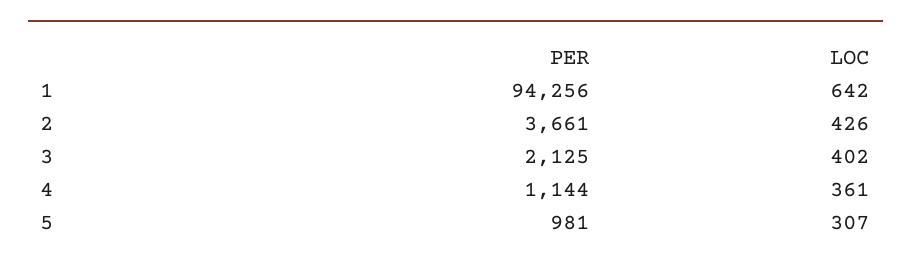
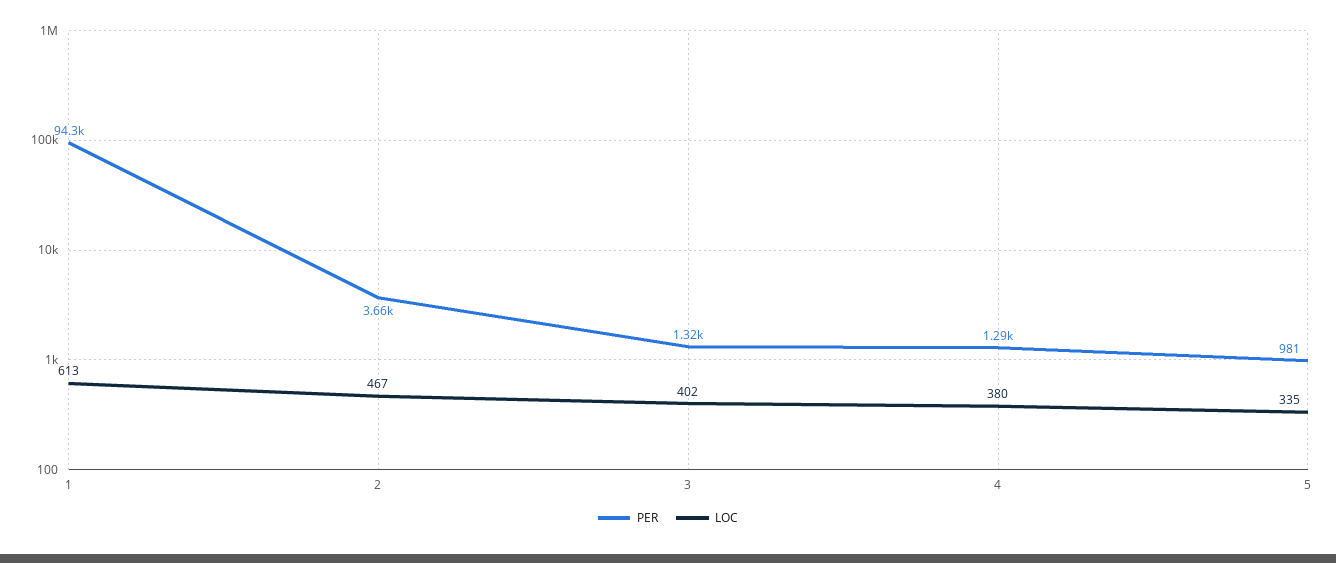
LOC, 1: 642 -> 613
LOC, 2: 426 -> 467
PER, 3: 2125 -> 1320
PER, 4: 1144 -> 1290
LOC, 4: 361 -> 380
LOC, 5: 307 -> 335

